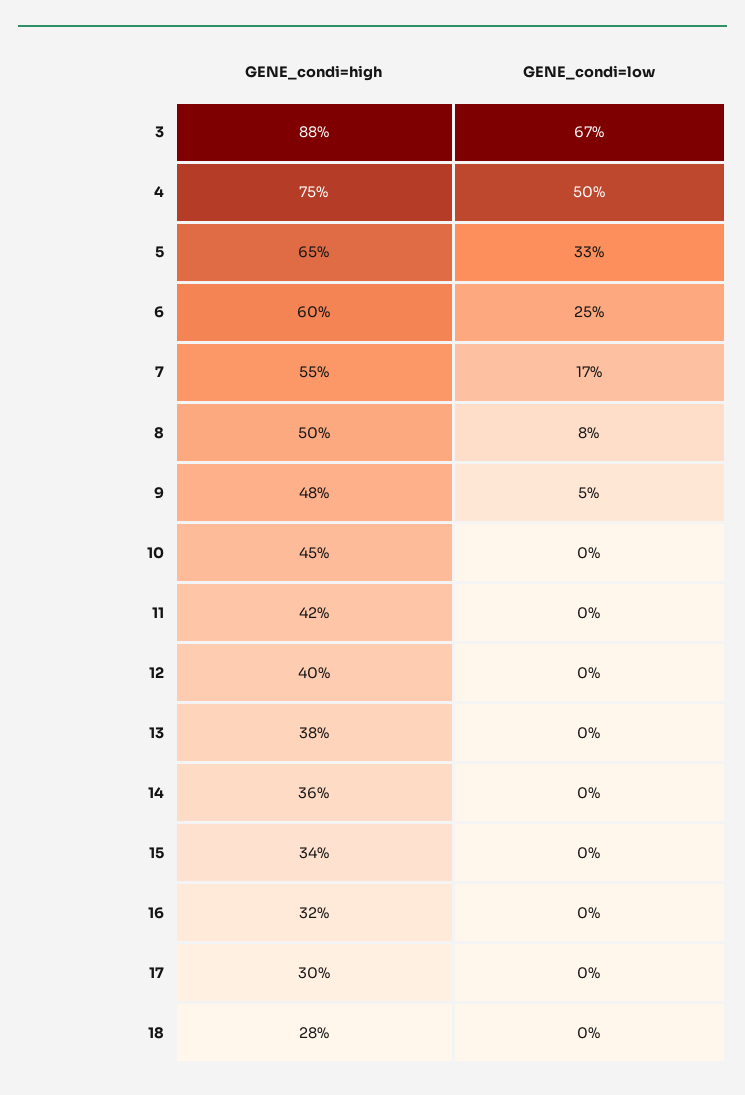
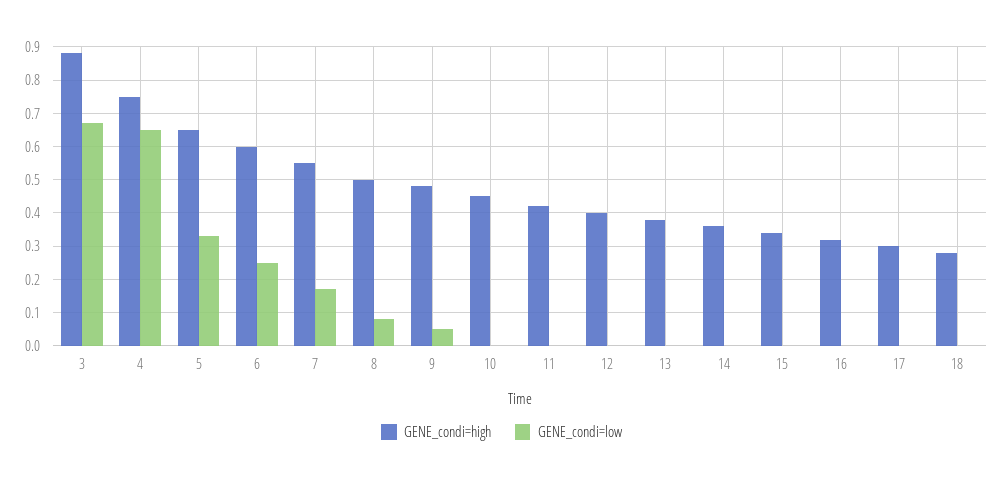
GENE_condi=low, 4: 0.5 -> 0.65

